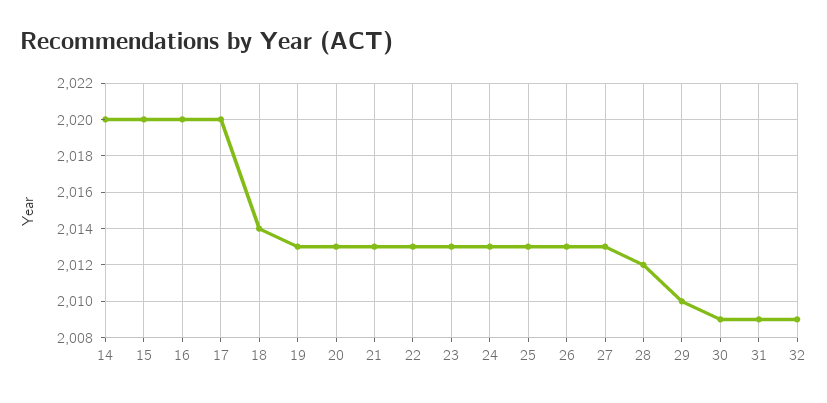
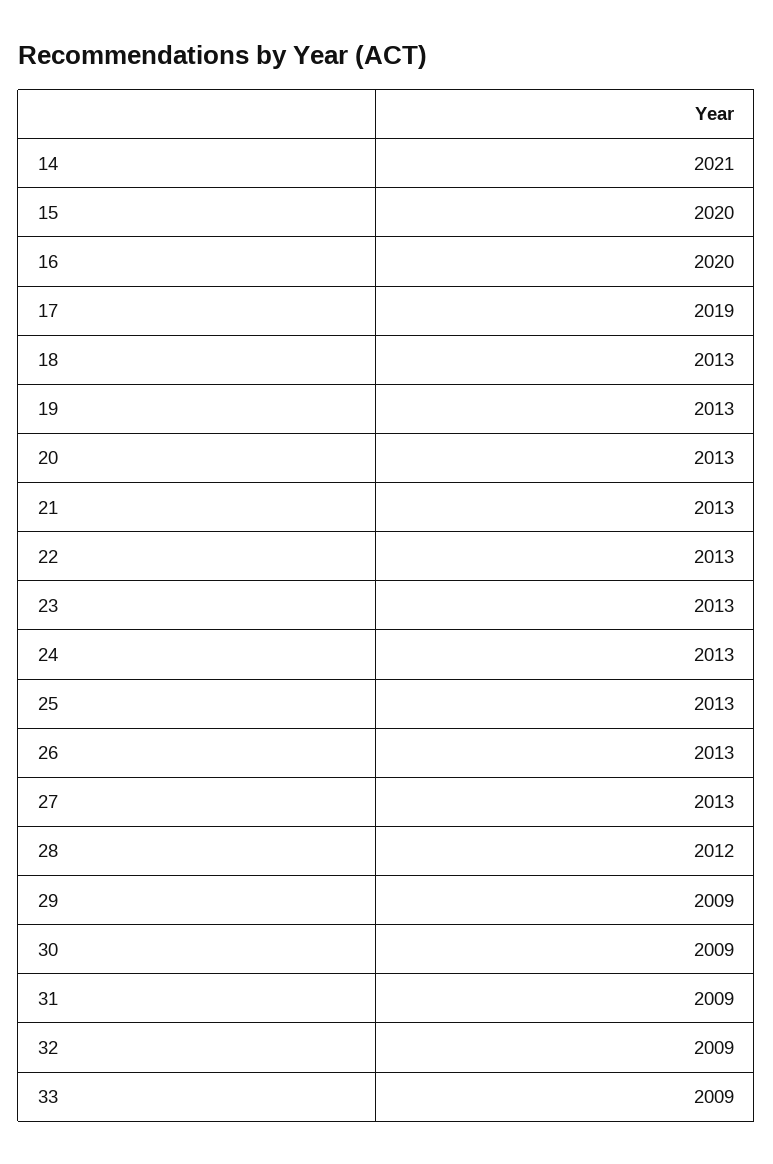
14: 2020 -> 2021
17: 2020 -> 2019
18: 2014 -> 2013
29: 2010 -> 2009
33: none -> 2009

